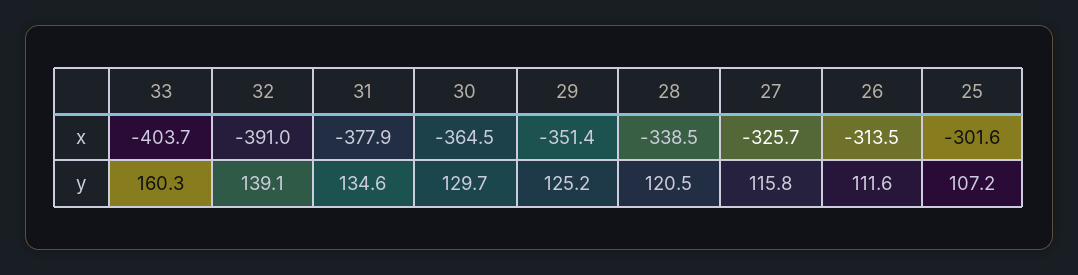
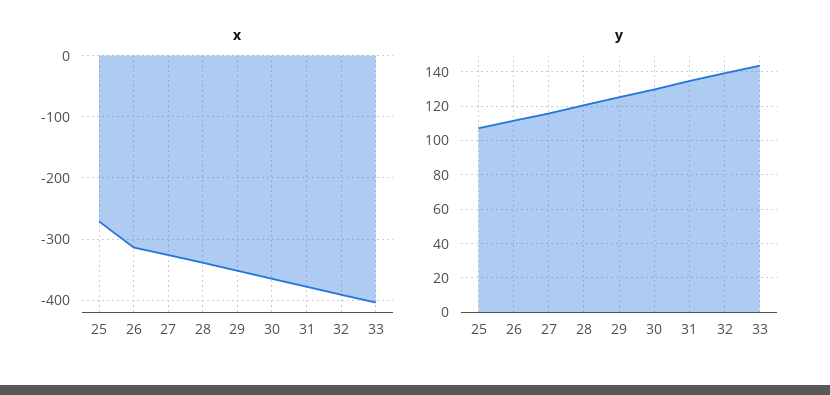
x, 25: -301.6 -> -270
y, 33: 160.3 -> 145

